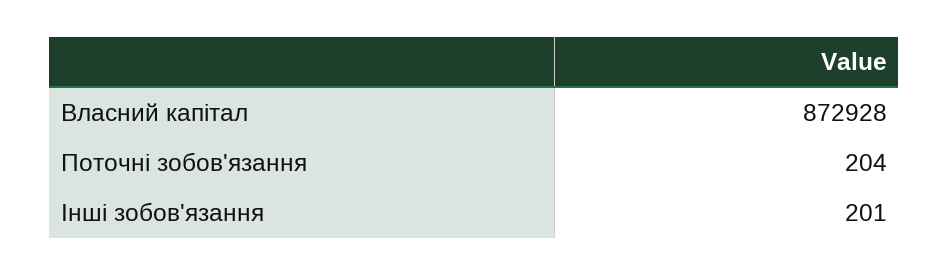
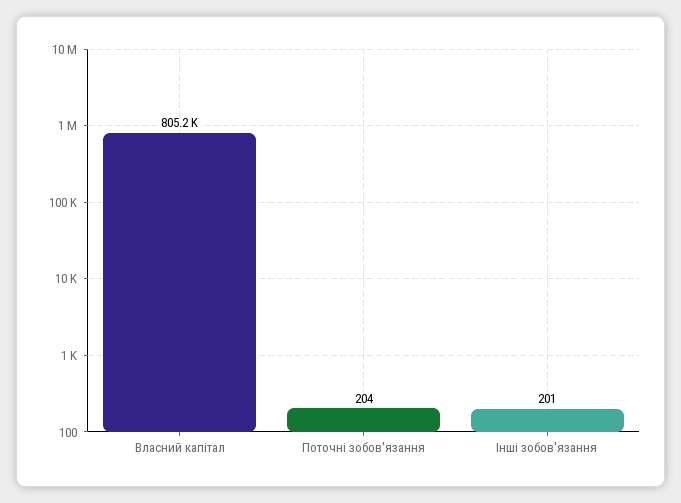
Власний капітал: 872928 -> 805200

